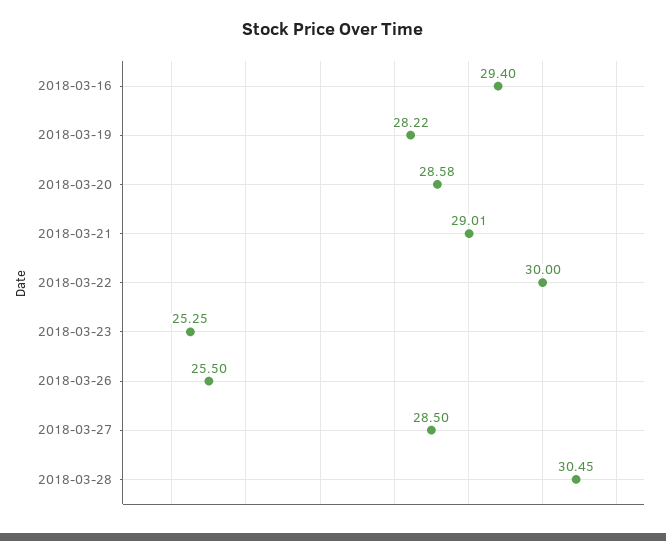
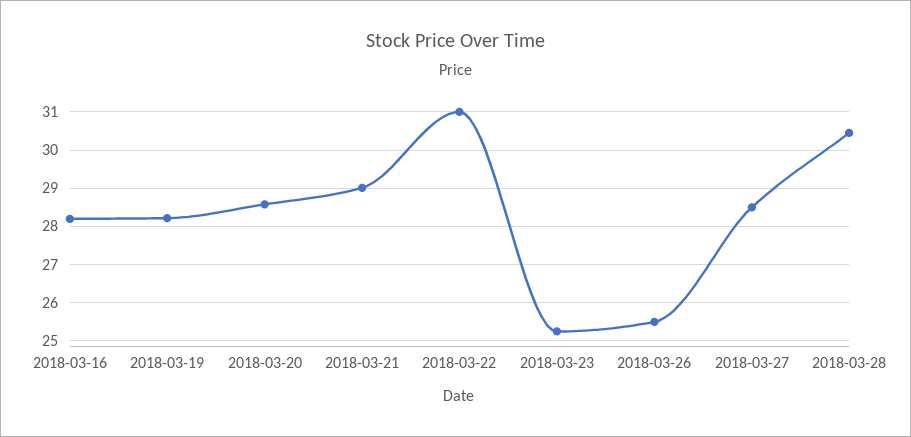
2018-03-16: 29.4 -> 28.2
2018-03-22: 30 -> 31

